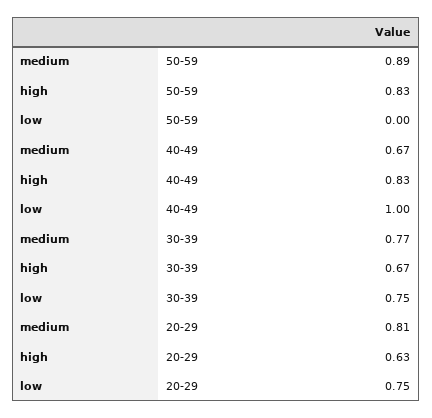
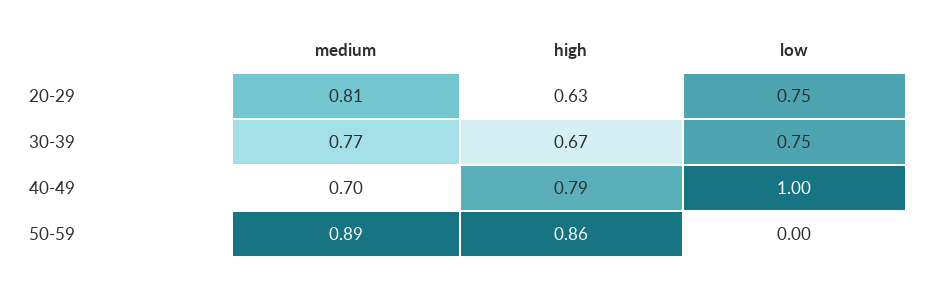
high, 50-59: 0.83 -> 0.86
medium, 40-49: 0.67 -> 0.7
high, 40-49: 0.83 -> 0.79

